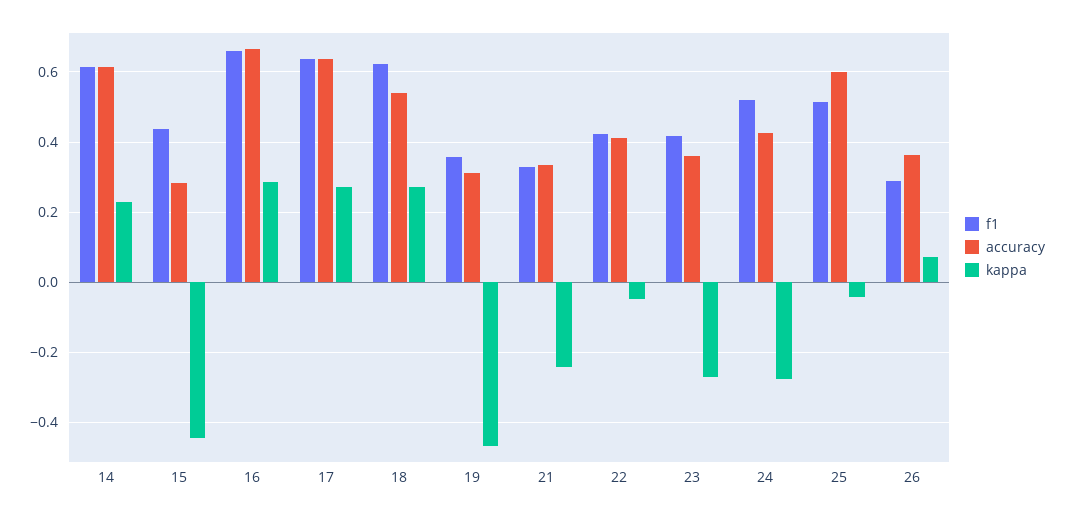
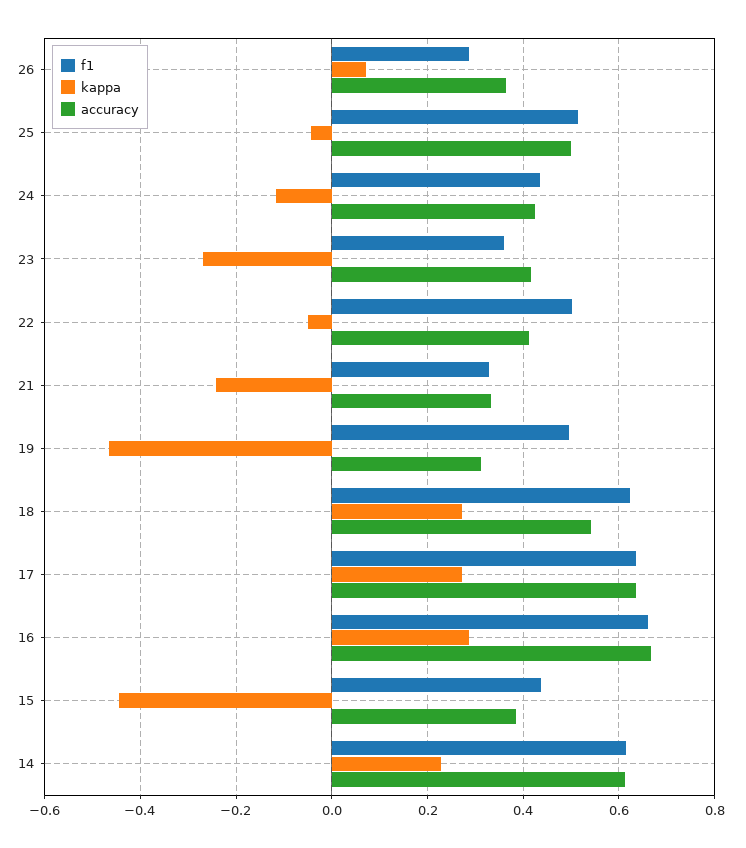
accuracy, 15: 0.28 -> 0.38
f1, 19: 0.36 -> 0.5
f1, 22: 0.42 -> 0.5
f1, 23: 0.42 -> 0.36
accuracy, 23: 0.36 -> 0.42
f1, 24: 0.52 -> 0.44
kappa, 24: -0.28 -> -0.12
accuracy, 25: 0.6 -> 0.5

